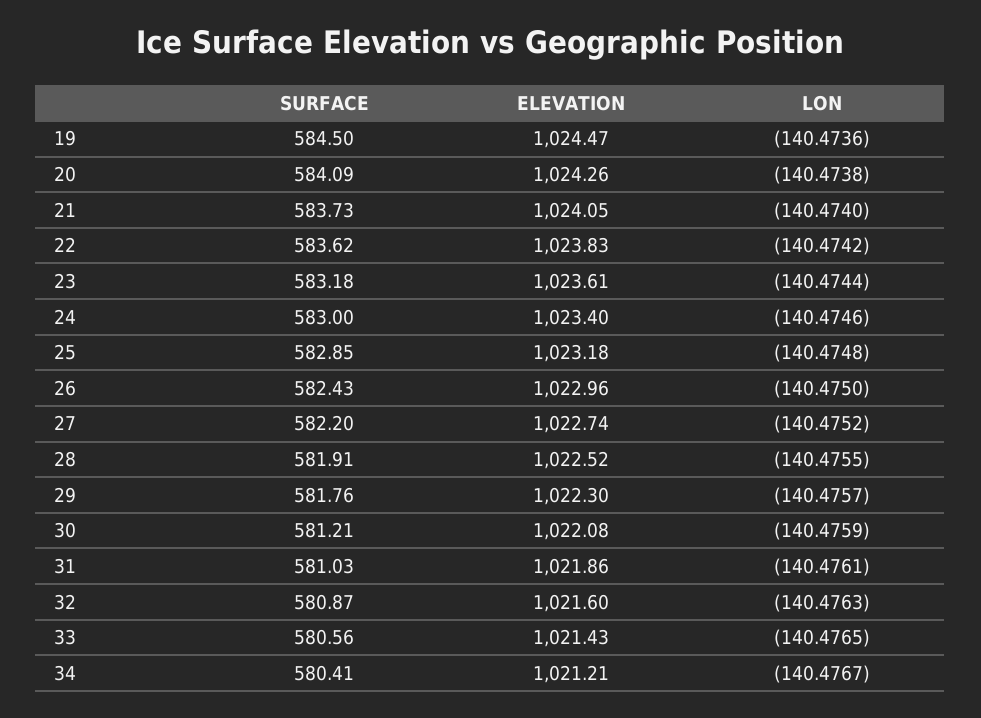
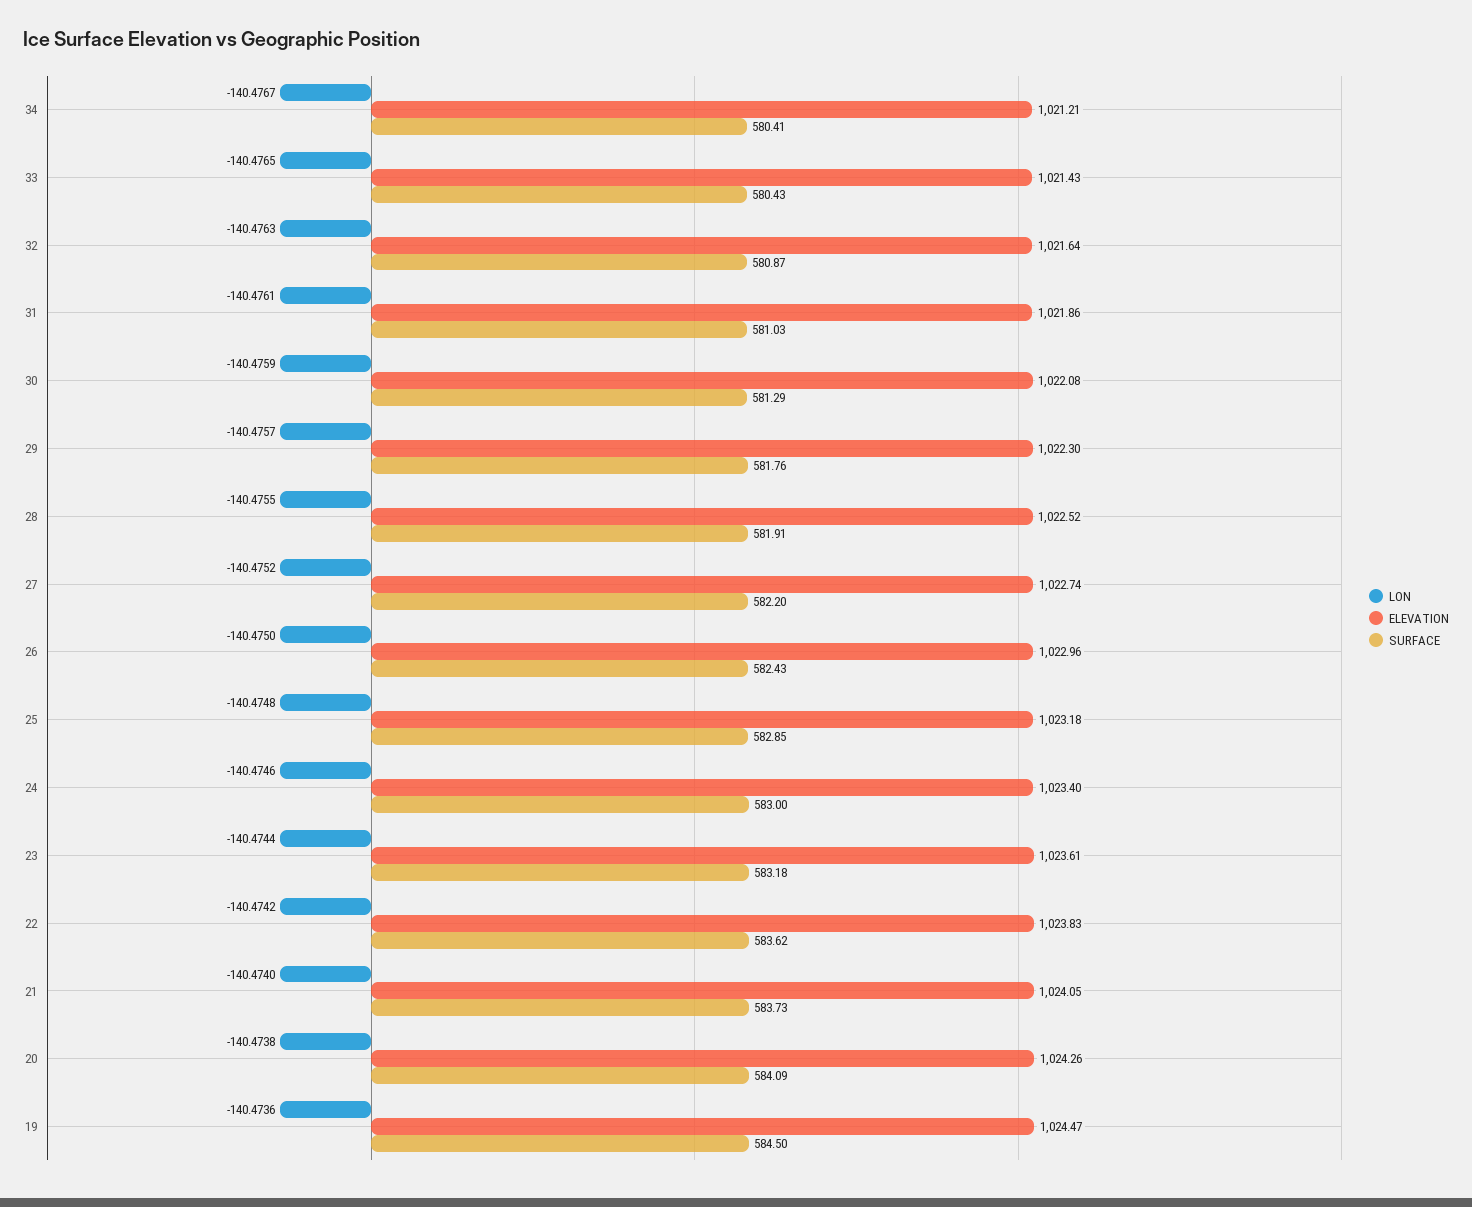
SURFACE, 30: 581.21 -> 581.29
ELEVATION, 32: 1021.6 -> 1021.64
SURFACE, 33: 580.56 -> 580.43

